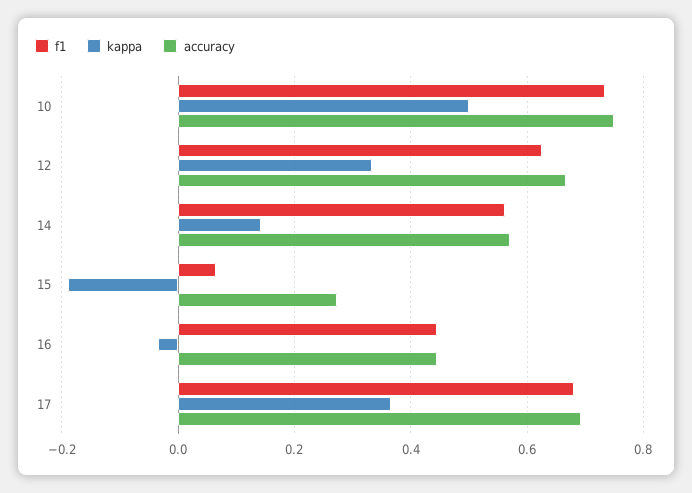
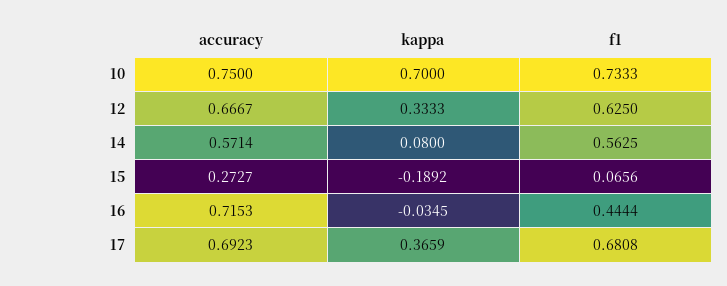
kappa, 10: 0.5 -> 0.7
kappa, 14: 0.14 -> 0.08
accuracy, 16: 0.44 -> 0.7153

